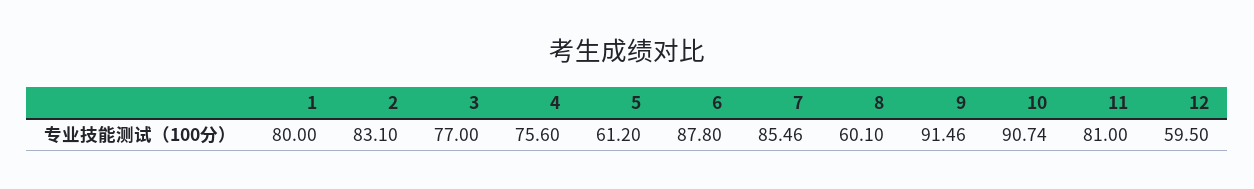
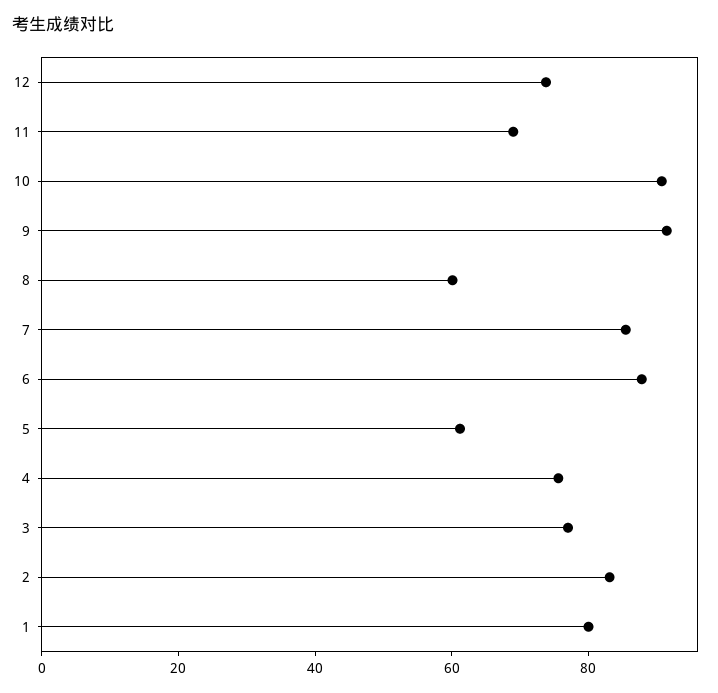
11: 81 -> 70
12: 59.5 -> 75

